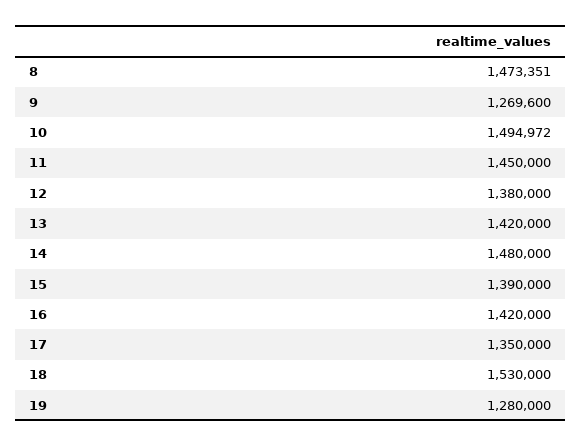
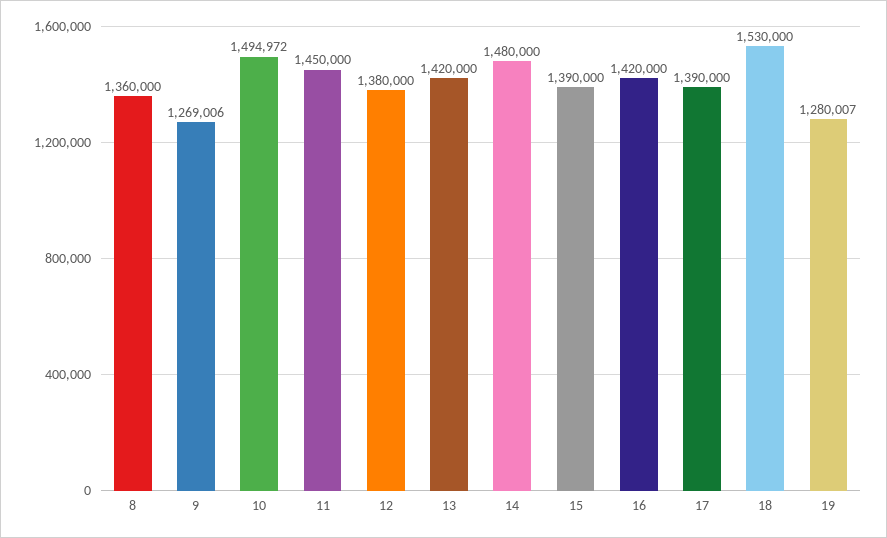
8: 1473351 -> 1360000
9: 1269600 -> 1269006
17: 1350000 -> 1390000
19: 1280000 -> 1280007

